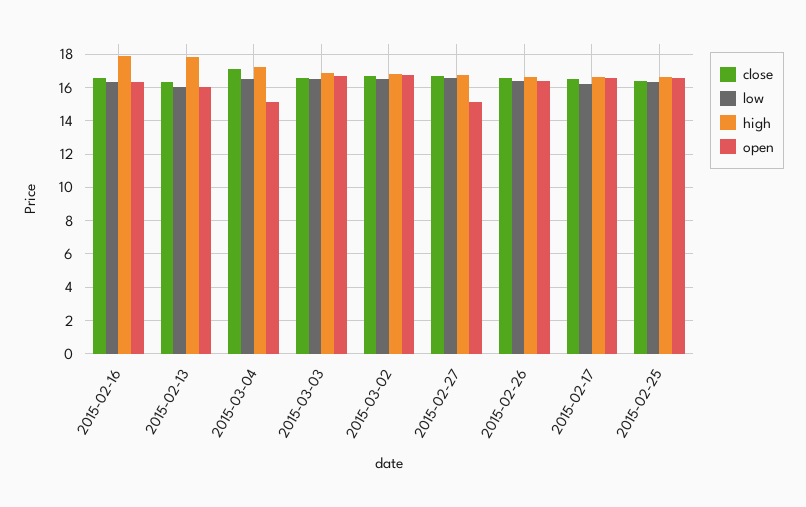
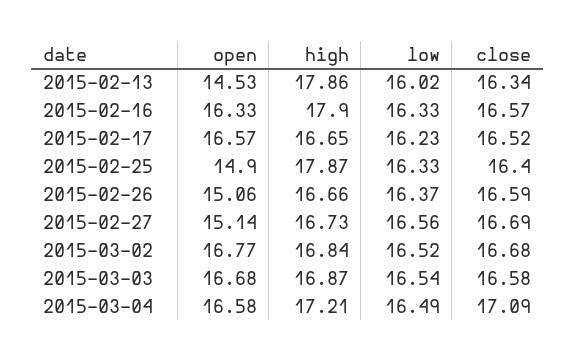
open, 2015-02-13: 16 -> 14.53
open, 2015-03-04: 15 -> 16.58
open, 2015-02-26: 16.5 -> 15.06
high, 2015-02-25: 16.5 -> 17.87
open, 2015-02-25: 16.5 -> 14.9

